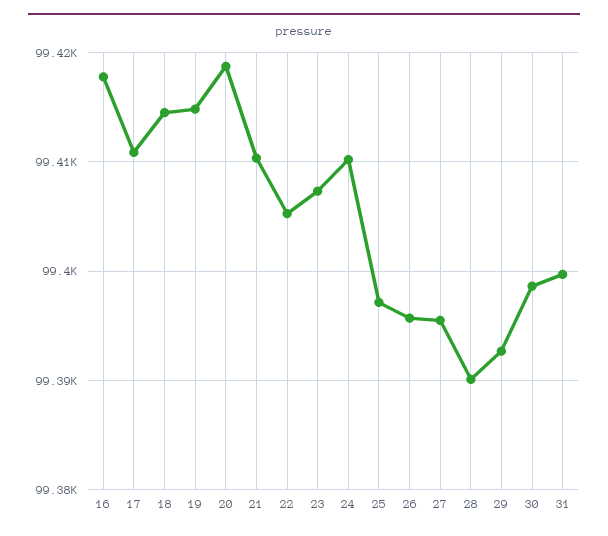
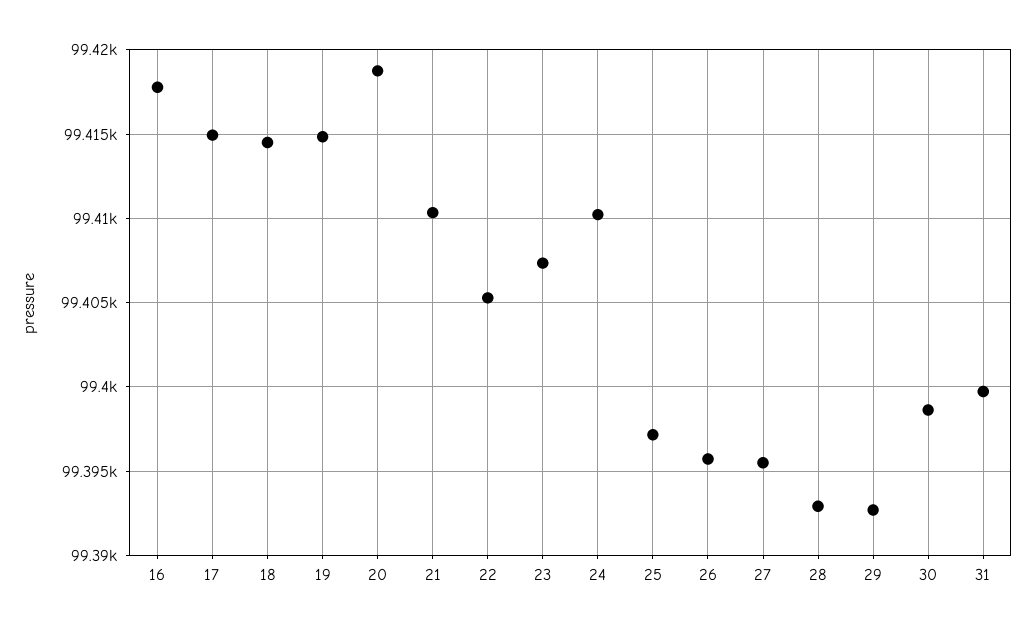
17: 99411 -> 99415
28: 99390 -> 99393

